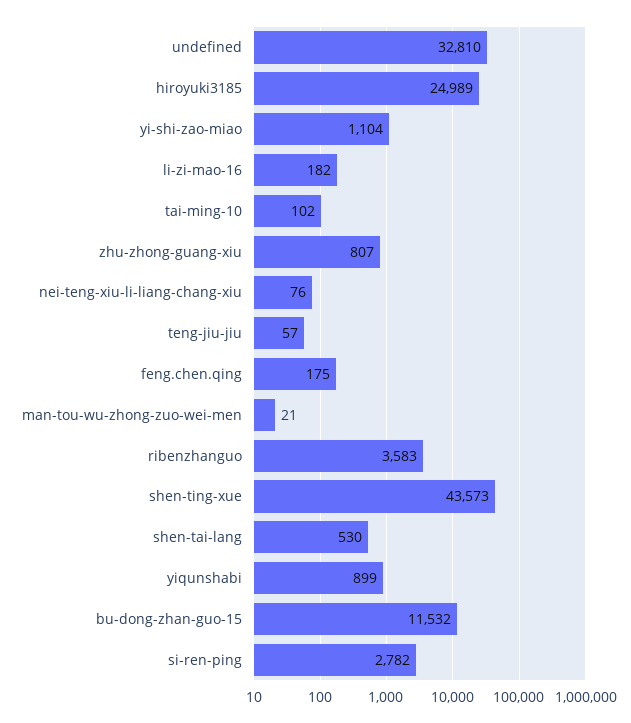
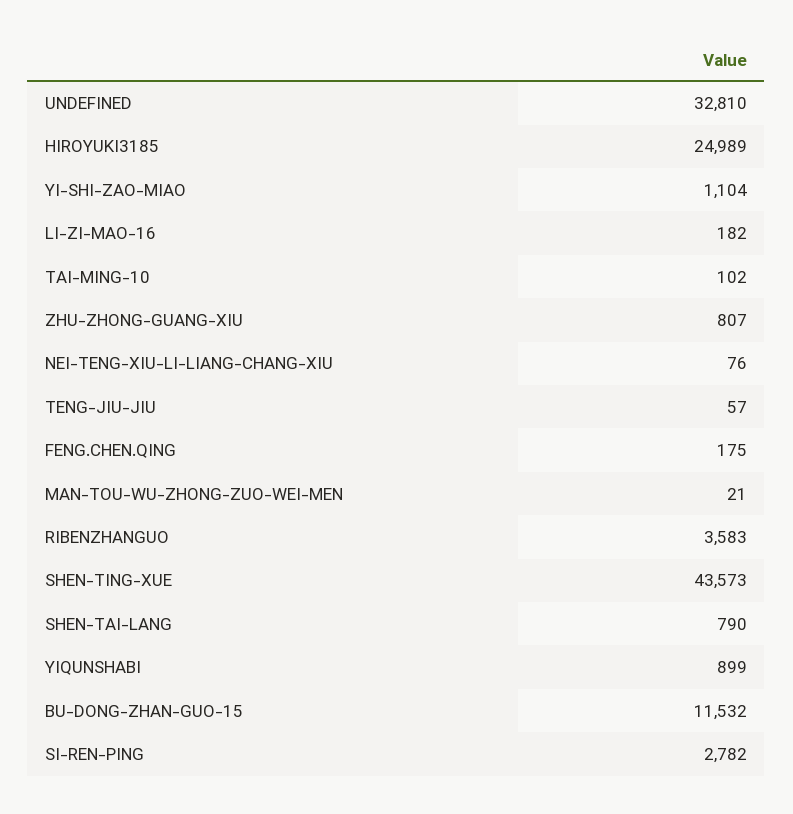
shen-tai-lang: 530 -> 790

